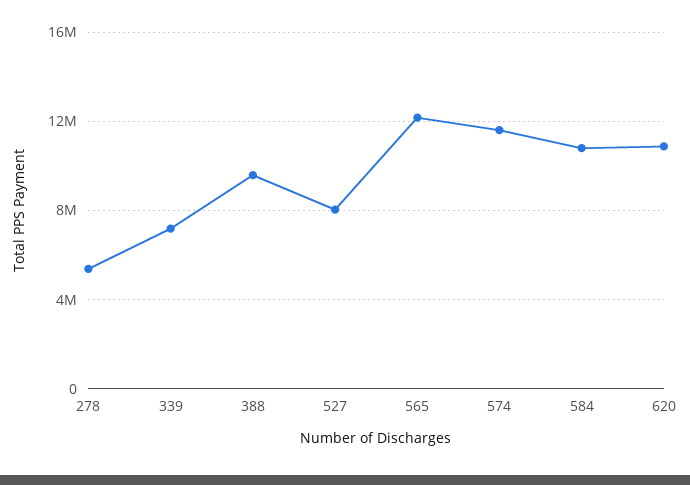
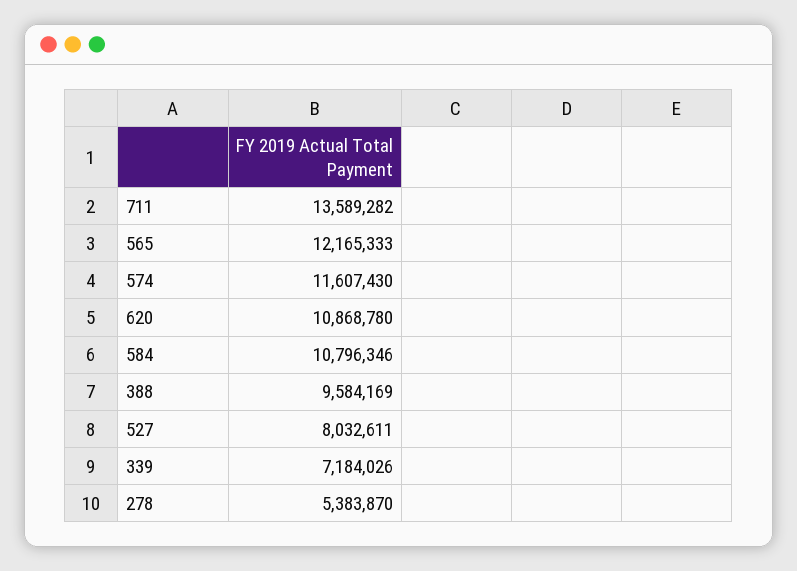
711: none -> 13589282

